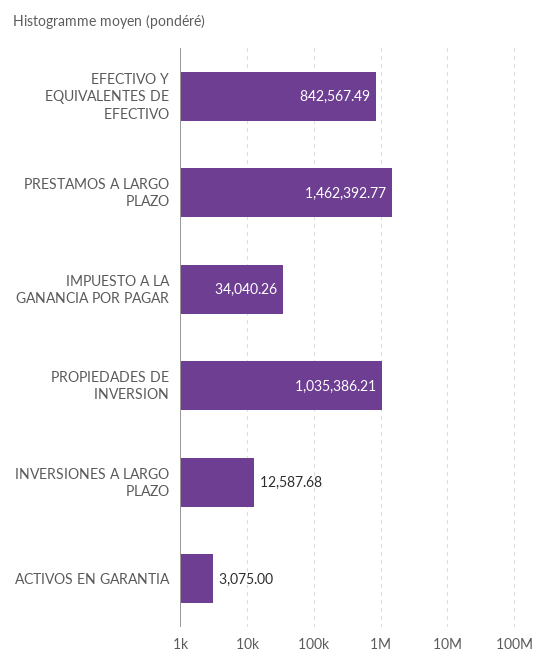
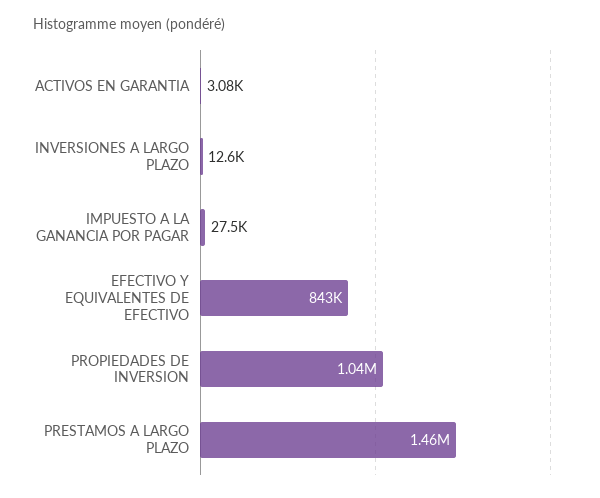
IMPUESTO A LA GANANCIA POR PAGAR: 34040.26 -> 27500

